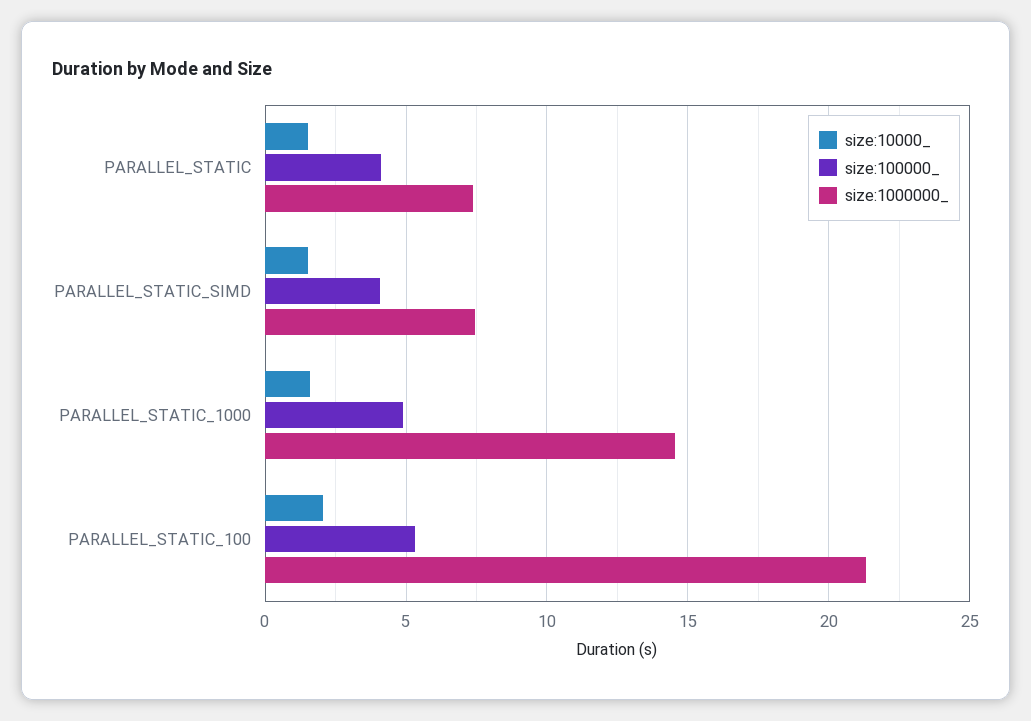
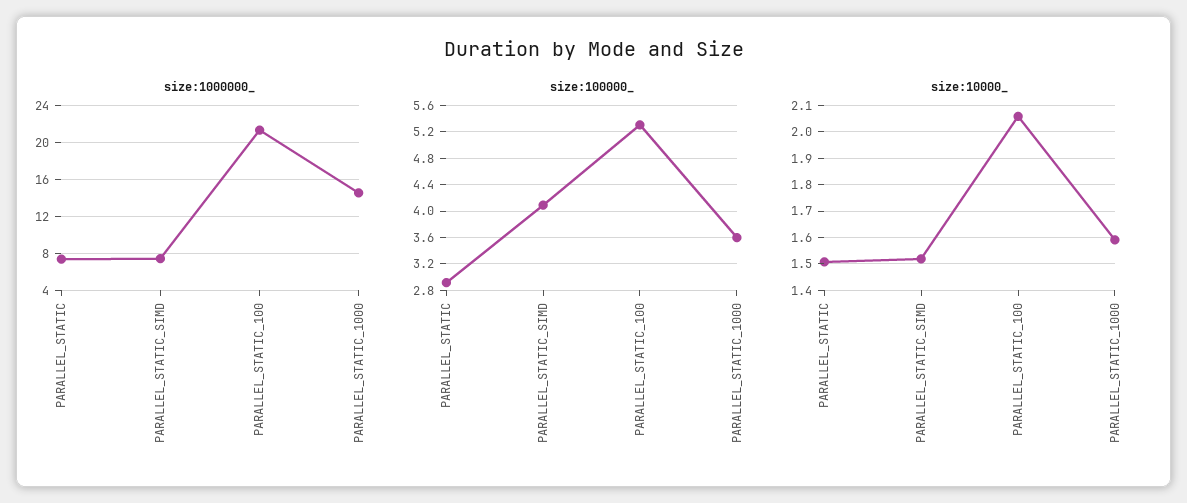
size:100000_, PARALLEL_STATIC: 4 -> 2.9
size:100000_, PARALLEL_STATIC_1000: 5 -> 3.6

